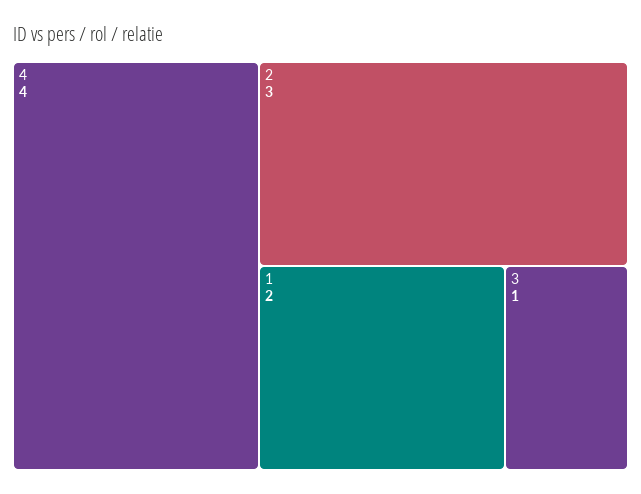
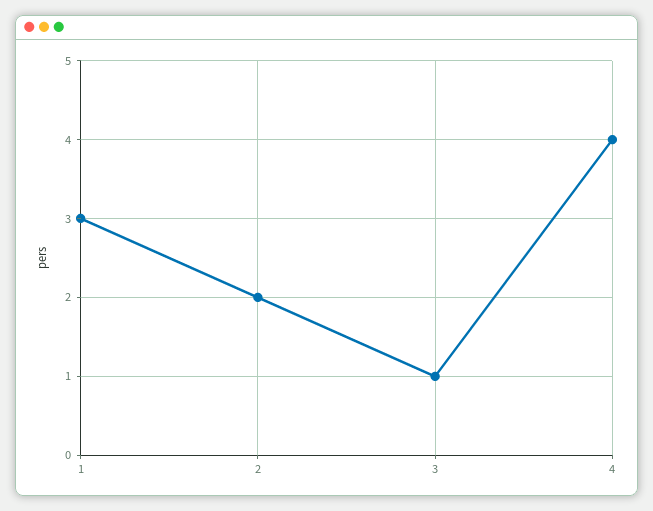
2: 3 -> 2
1: 2 -> 3

